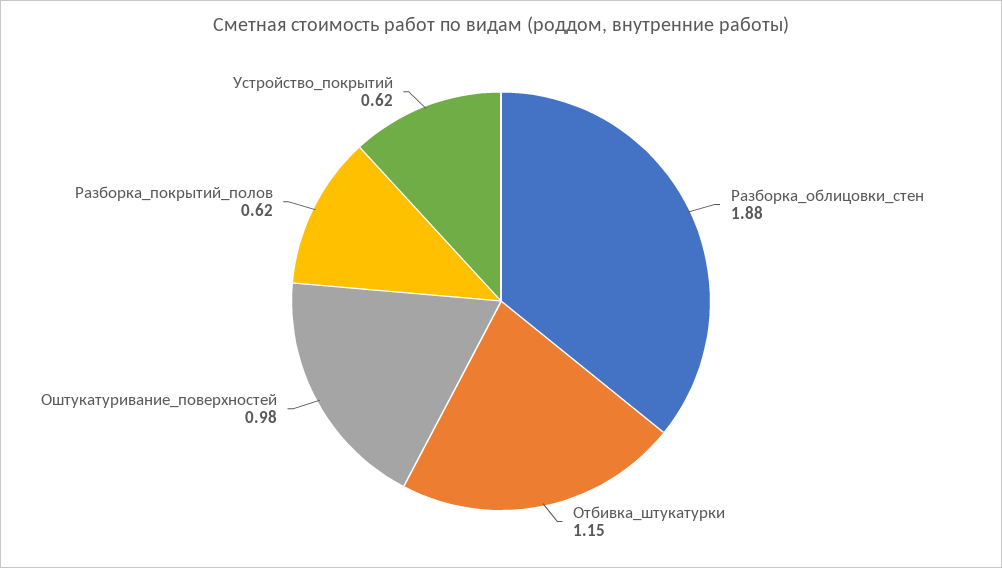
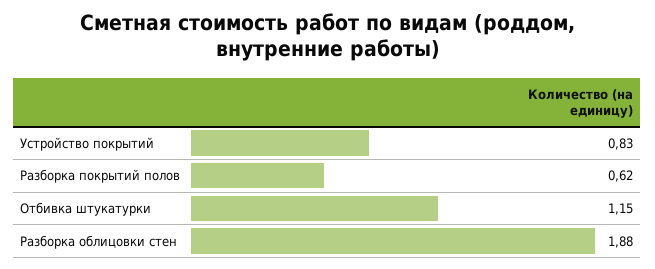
Оштукатуривание_поверхностей: 0.98 -> none
Устройство_покрытий: 0.62 -> 0.83

